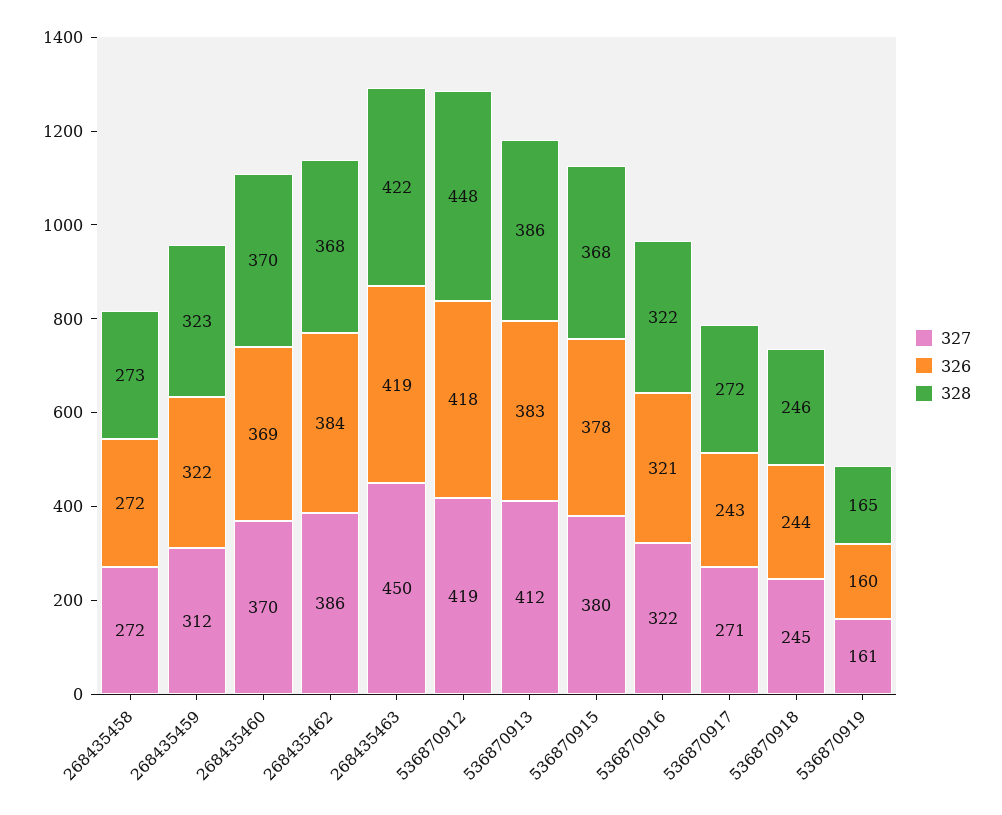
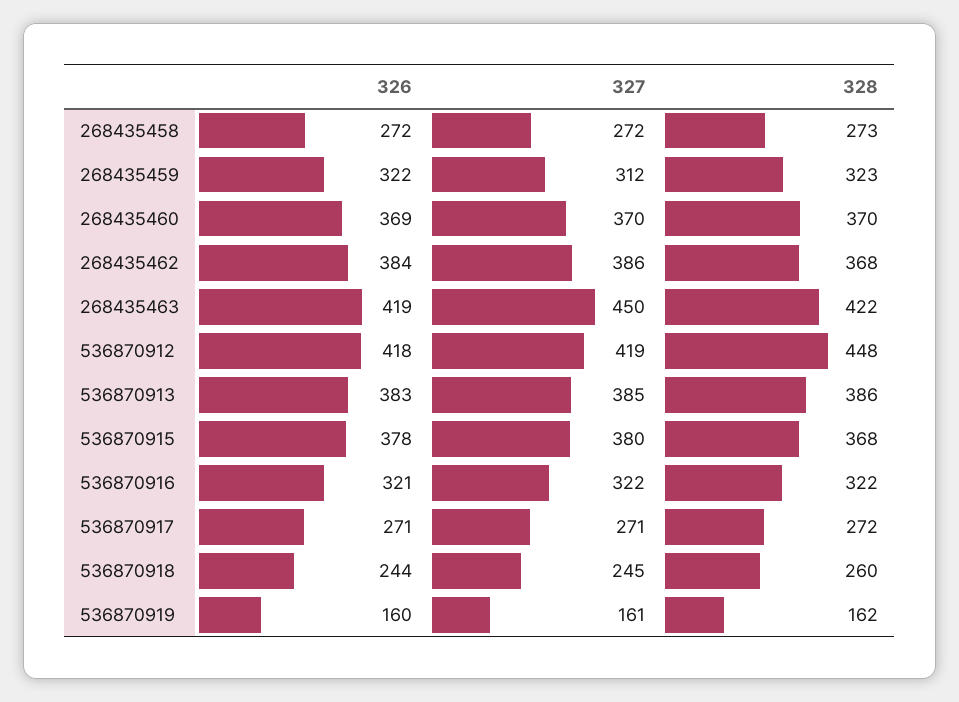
327, 536870913: 412 -> 385
326, 536870917: 243 -> 271
328, 536870918: 246 -> 260
328, 536870919: 165 -> 162

